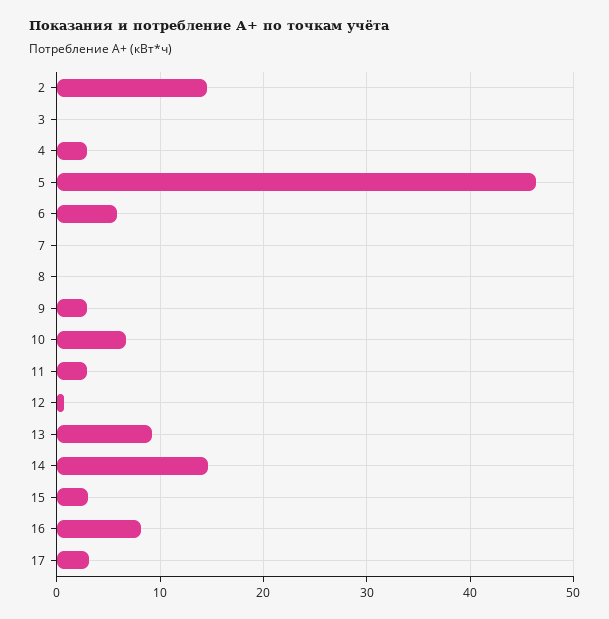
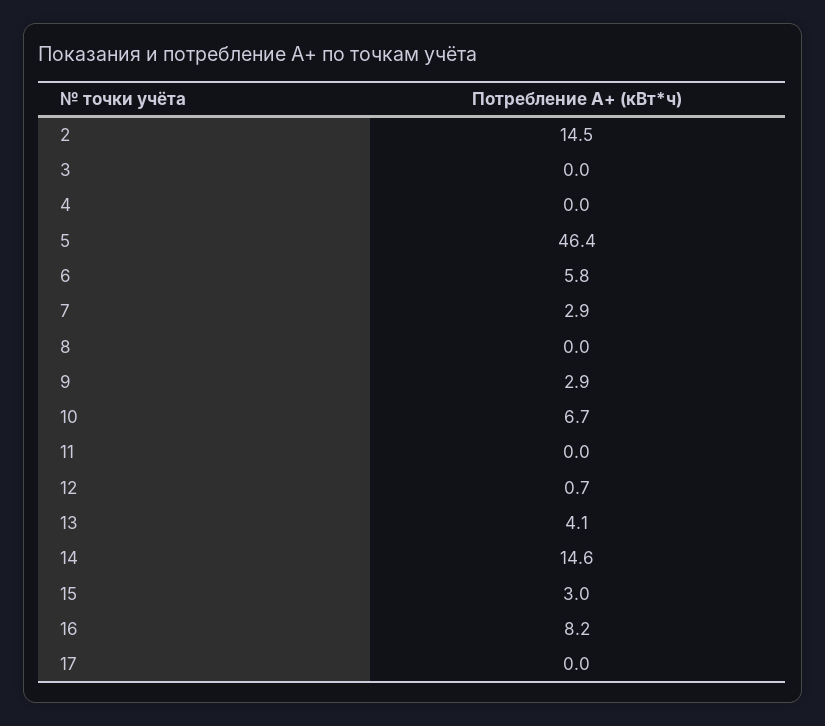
4: 3 -> 0
7: 0 -> 2.9
11: 3 -> 0
13: 9 -> 4.1
17: 3 -> 0

